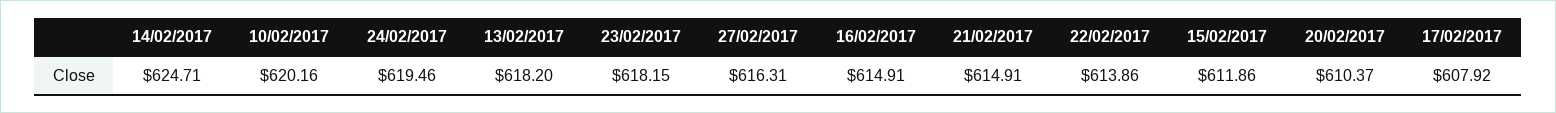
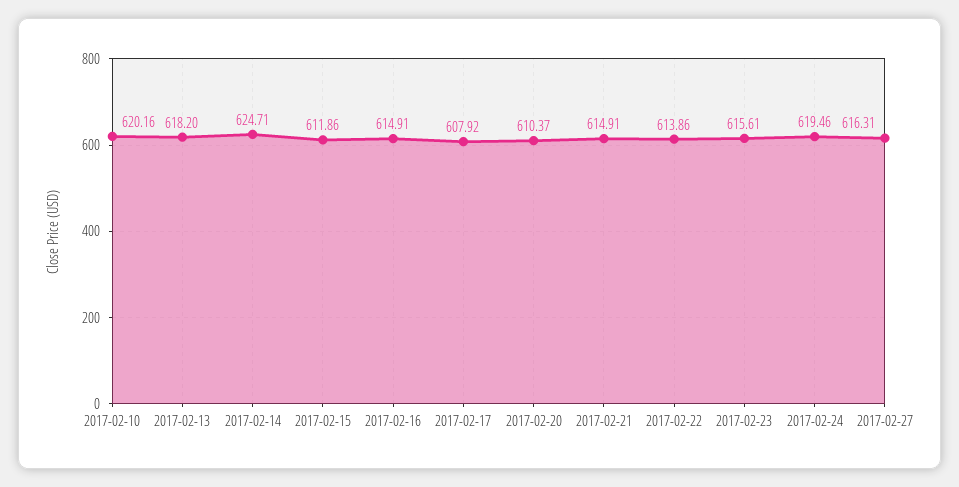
23/02/2017: 618.15 -> 615.61

